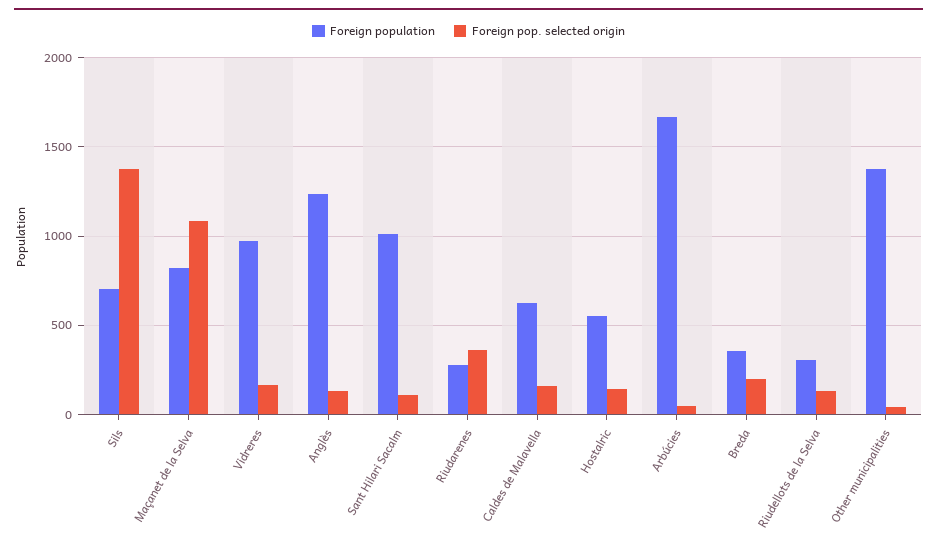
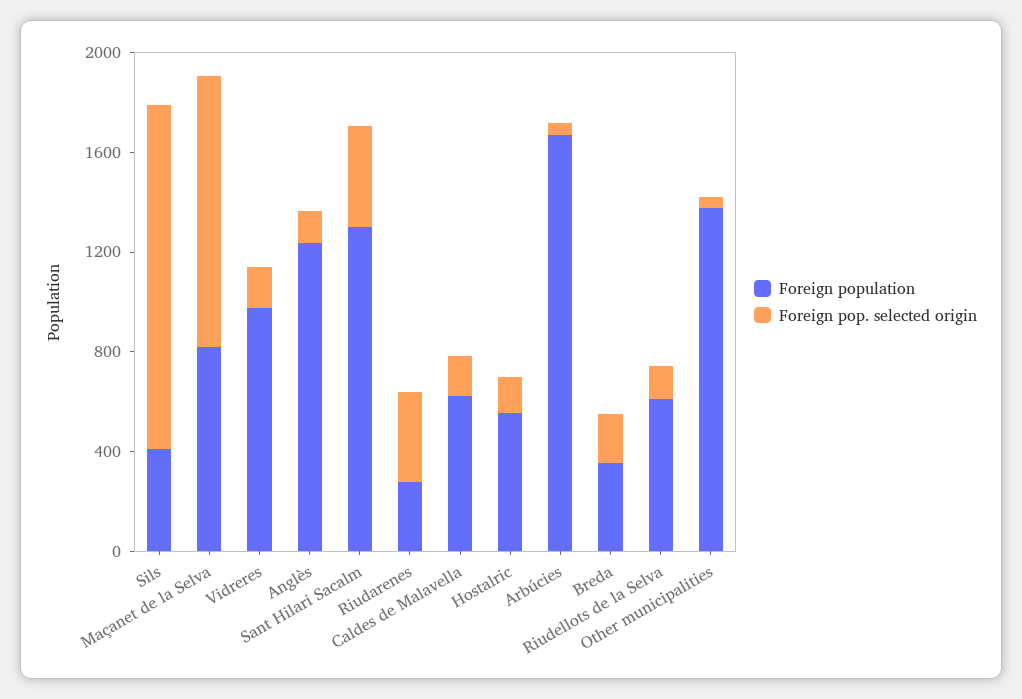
Foreign population, Sils: 700 -> 400
Foreign population, Sant Hilari Sacalm: 1000 -> 1300
Foreign pop. selected origin, Sant Hilari Sacalm: 100 -> 400
Foreign population, Riudellots de la Selva: 300 -> 600

